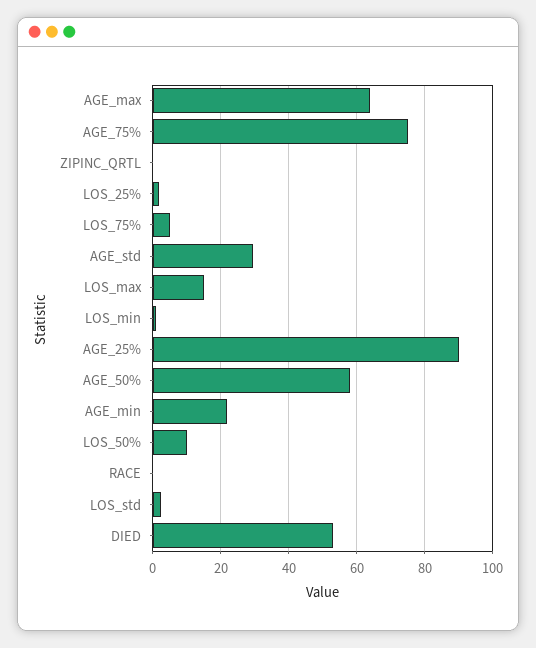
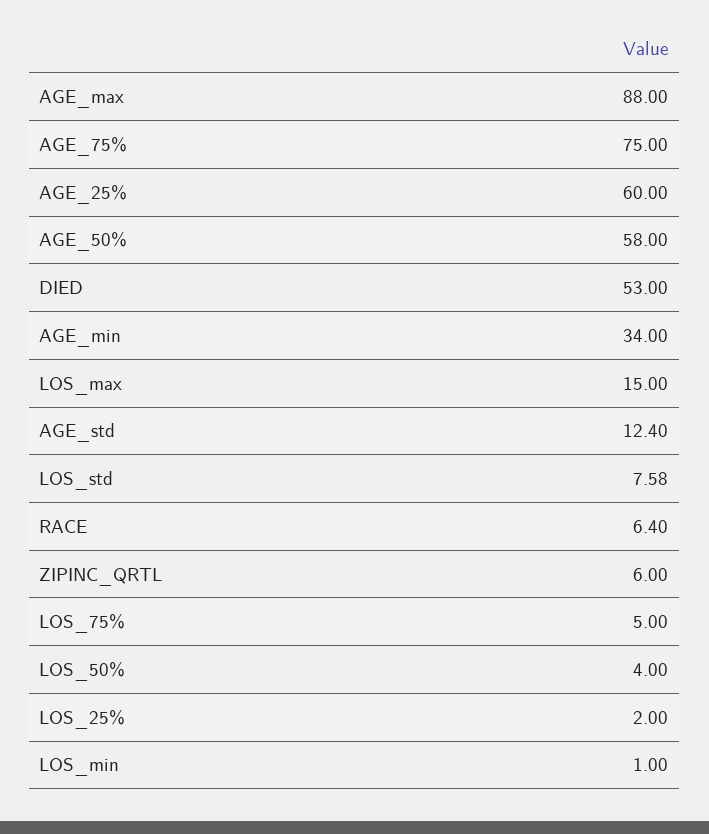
AGE_max: 64 -> 88
ZIPINC_QRTL: 0 -> 6
AGE_std: 30 -> 12.4
AGE_25%: 90 -> 60
AGE_min: 22 -> 34
LOS_50%: 10 -> 4
RACE: 0 -> 6.4
LOS_std: 2 -> 7.58

